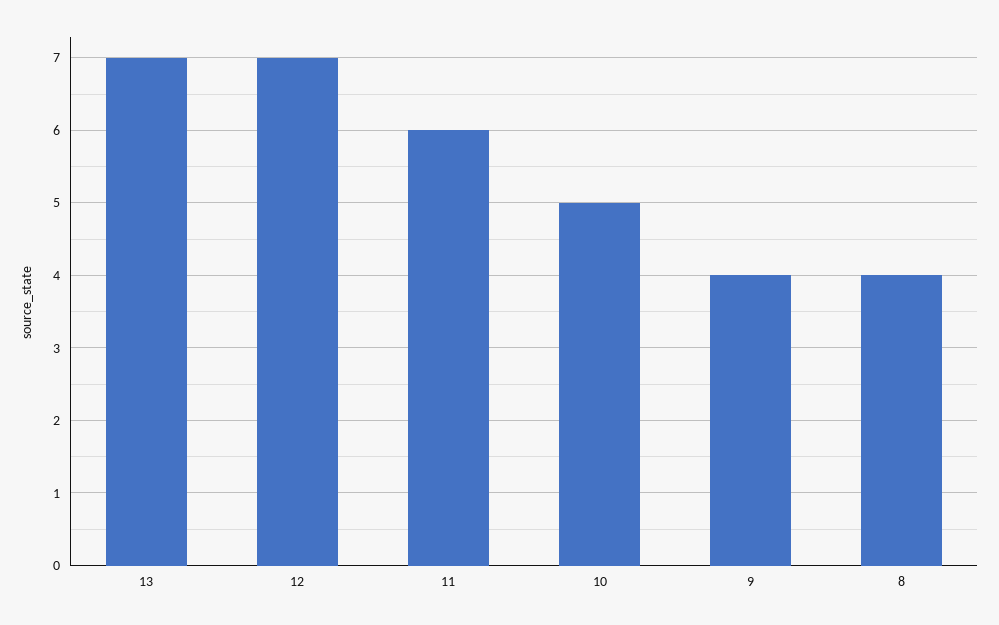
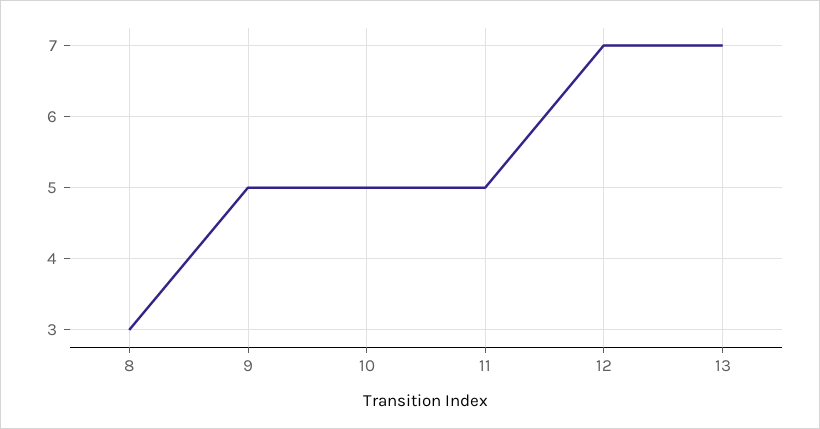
11: 6 -> 5
9: 4 -> 5
8: 4 -> 3

